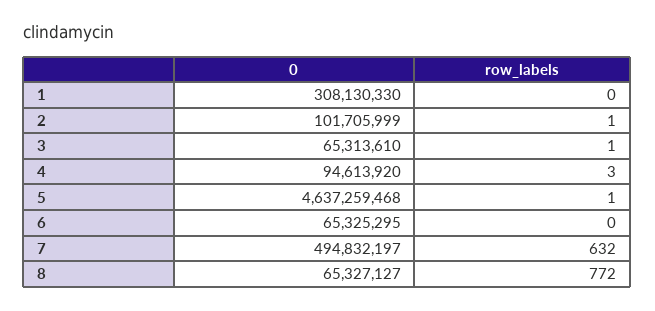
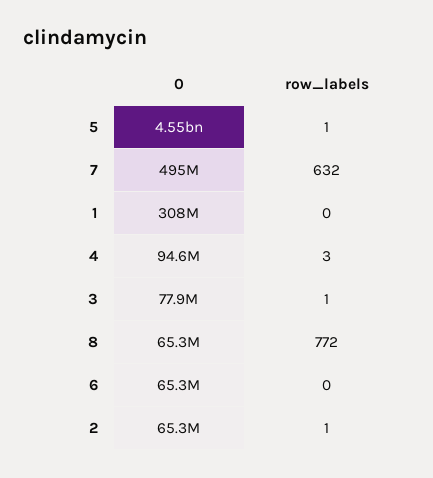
0, 2: 101705999 -> 65300000
0, 3: 65313610 -> 77900000
0, 5: 4637259468 -> 4550000000

